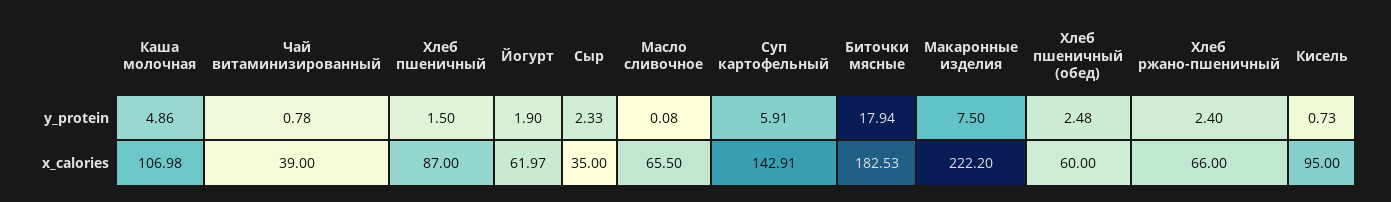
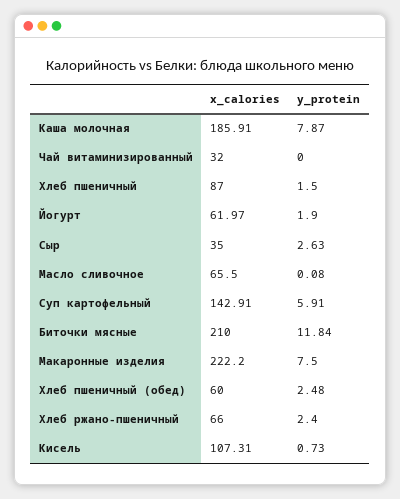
Каша молочная, y_protein: 4.86 -> 7.87
Чай витаминизированный, y_protein: 0.78 -> 0
Сыр, y_protein: 2.33 -> 2.63
Биточки мясные, y_protein: 17.94 -> 11.84
Каша молочная, x_calories: 106.98 -> 185.91
Чай витаминизированный, x_calories: 39 -> 32
Биточки мясные, x_calories: 182.53 -> 210
Кисель, x_calories: 95 -> 107.31

